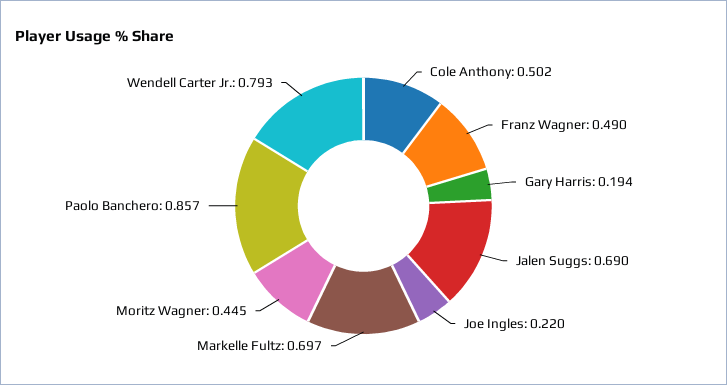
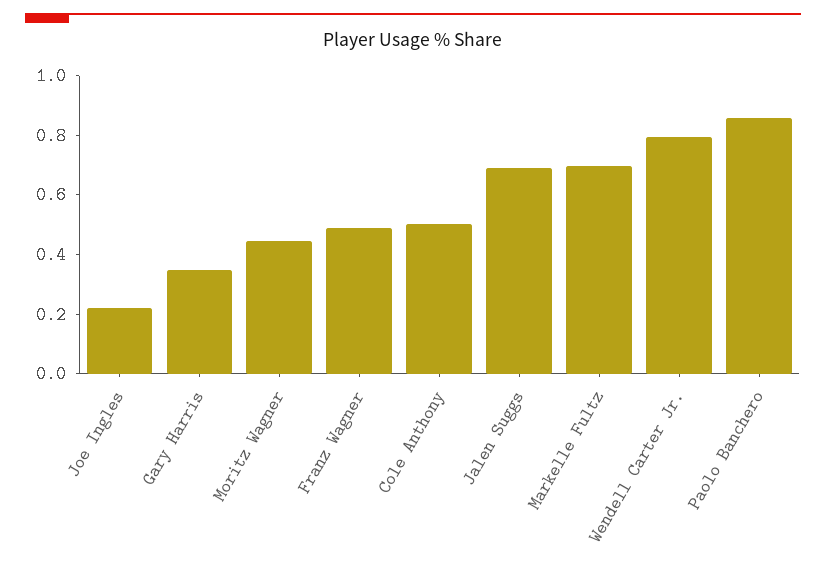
Gary Harris: 0.194 -> 0.35

